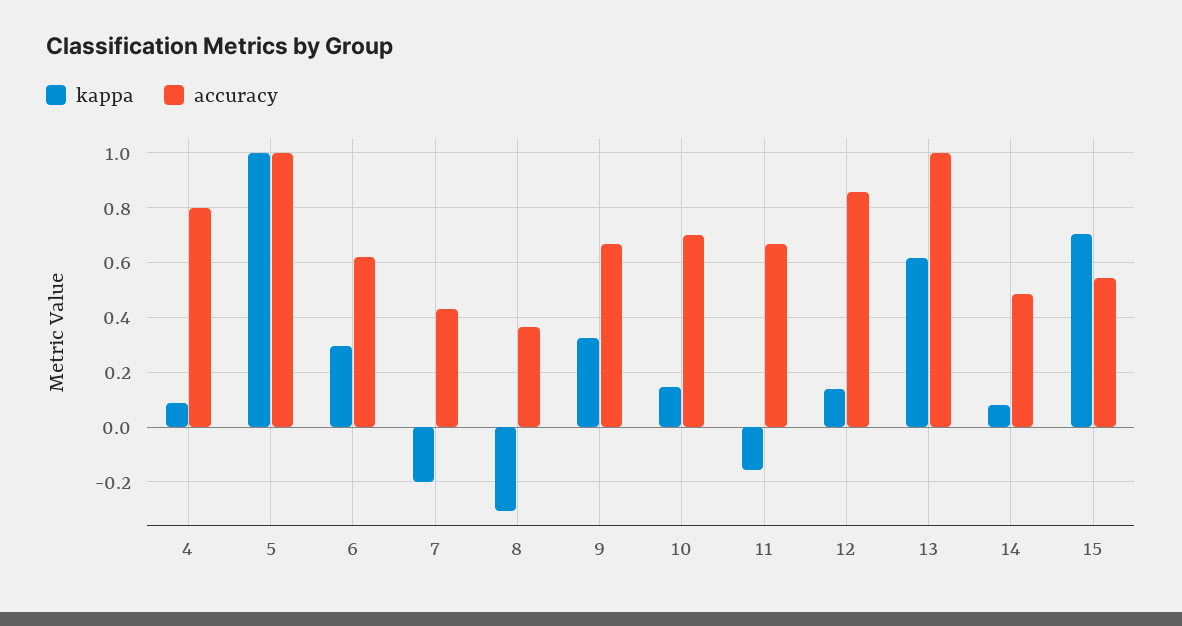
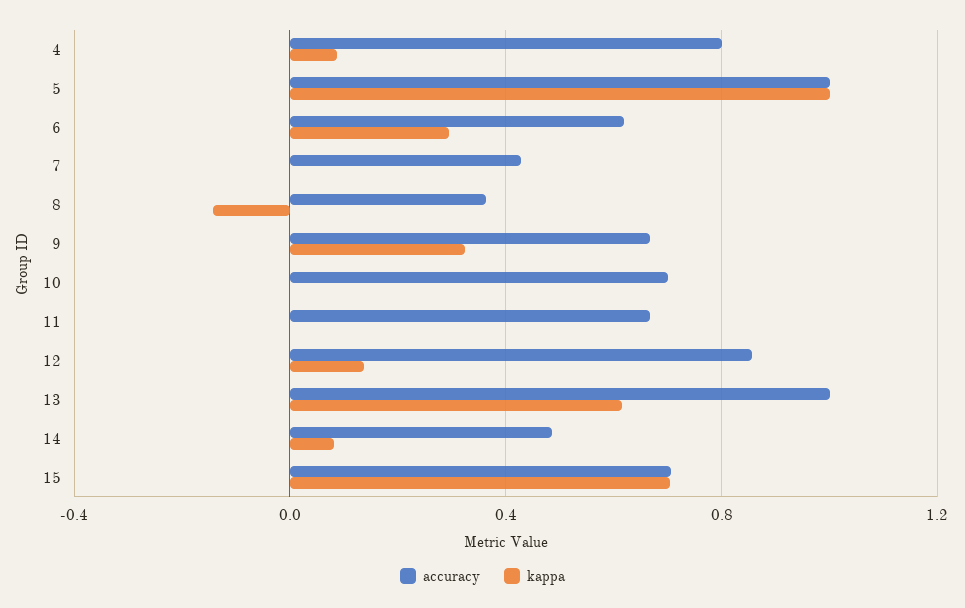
kappa, 7: -0.2 -> 0
kappa, 8: -0.3 -> -0.15
kappa, 10: 0.15 -> 0
kappa, 11: -0.15 -> 0
accuracy, 15: 0.55 -> 0.7

